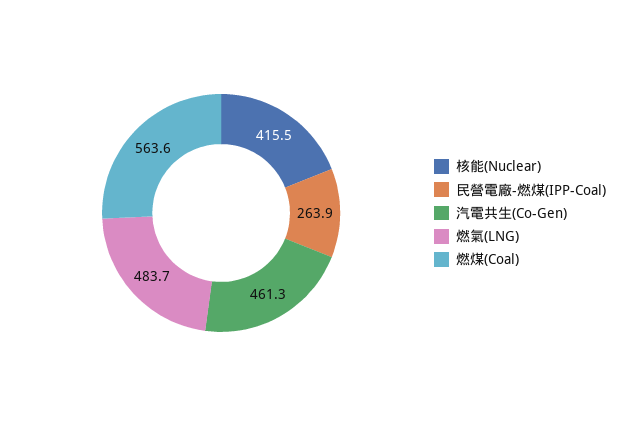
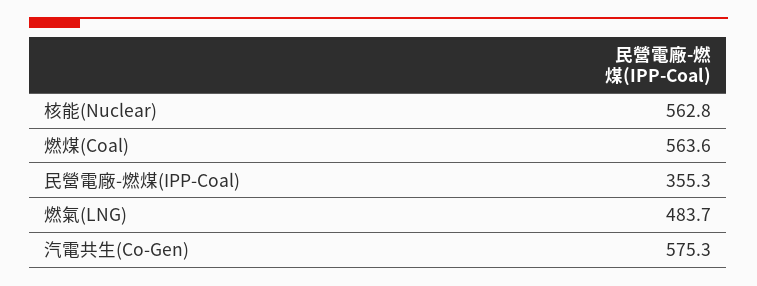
核能(Nuclear): 415.5 -> 562.8
民營電廠-燃煤(IPP-Coal): 263.9 -> 355.3
汽電共生(Co-Gen): 461.3 -> 575.3

